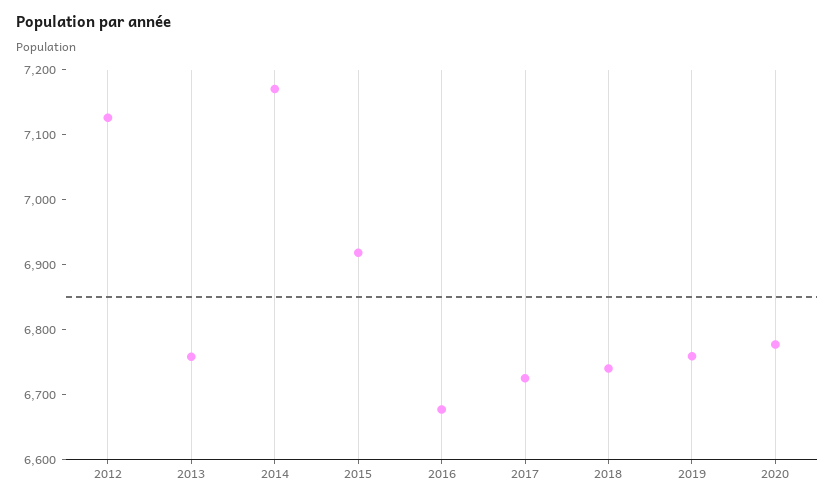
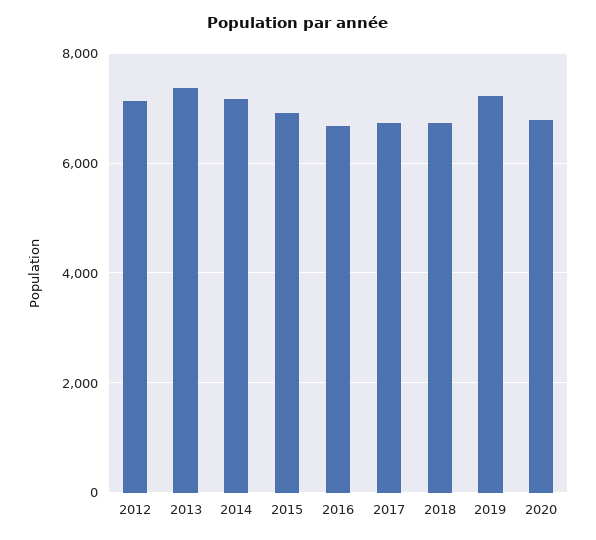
2013: 6760 -> 7400
2019: 6760 -> 7200

